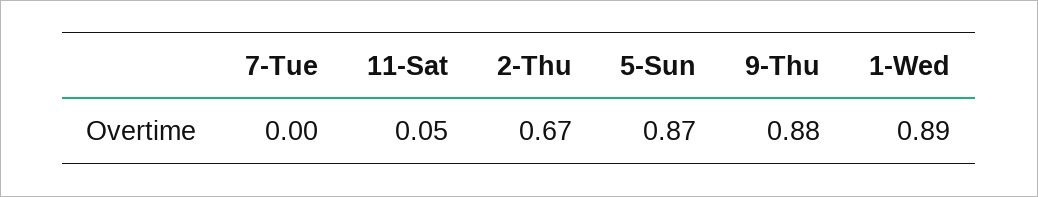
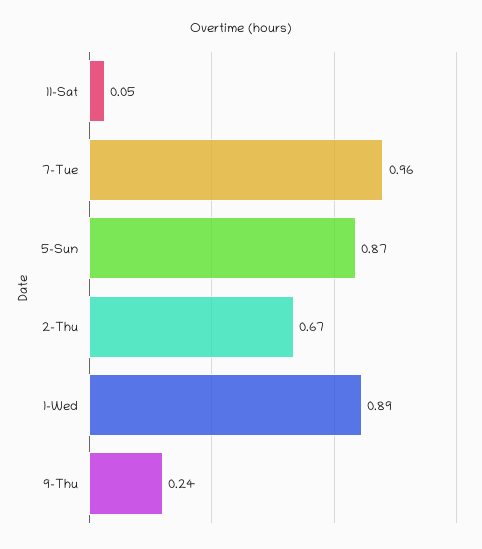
7-Tue: 0 -> 0.96
9-Thu: 0.88 -> 0.24

